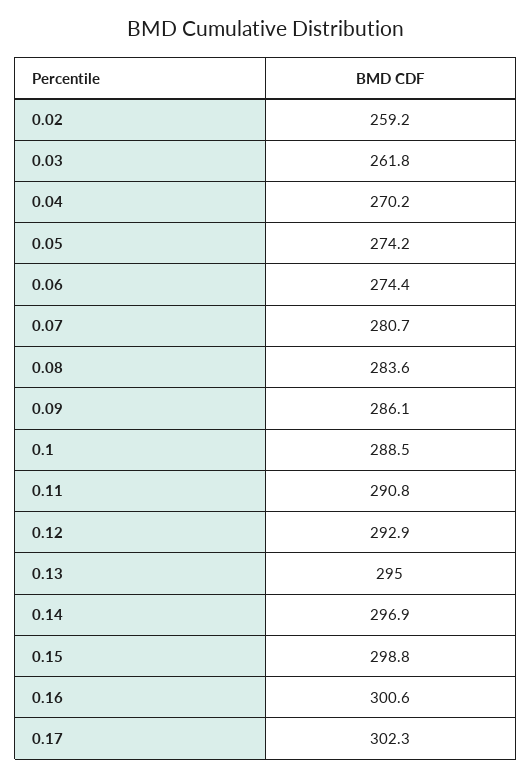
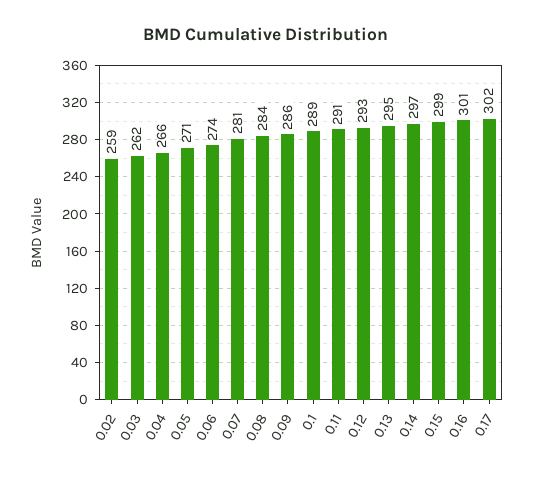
0.04: 270.2 -> 266
0.05: 274.2 -> 271

